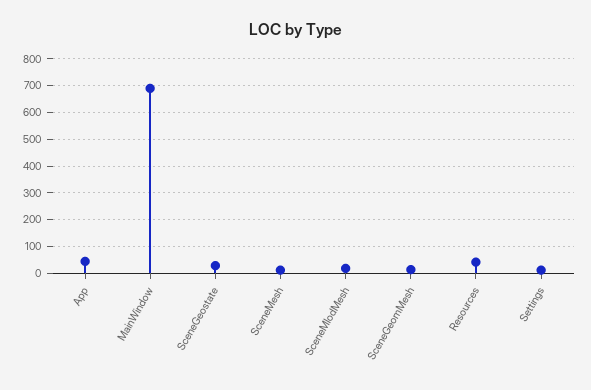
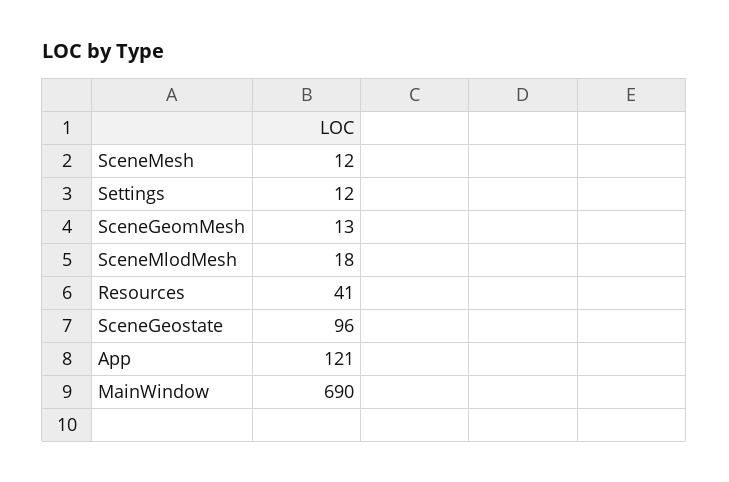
App: 50 -> 121
SceneGeostate: 25 -> 96

